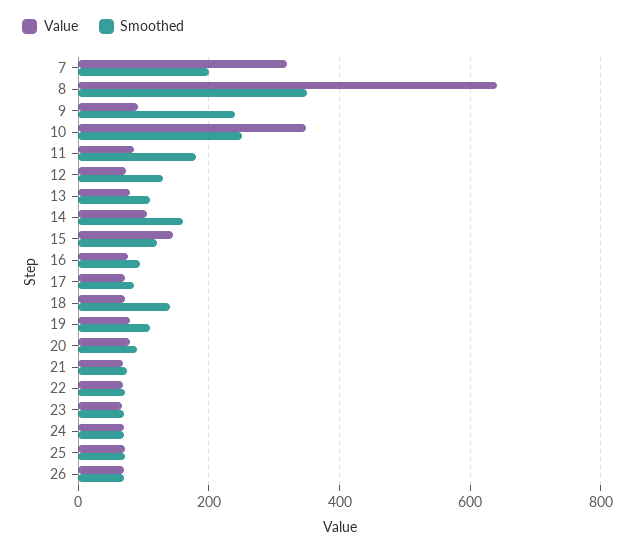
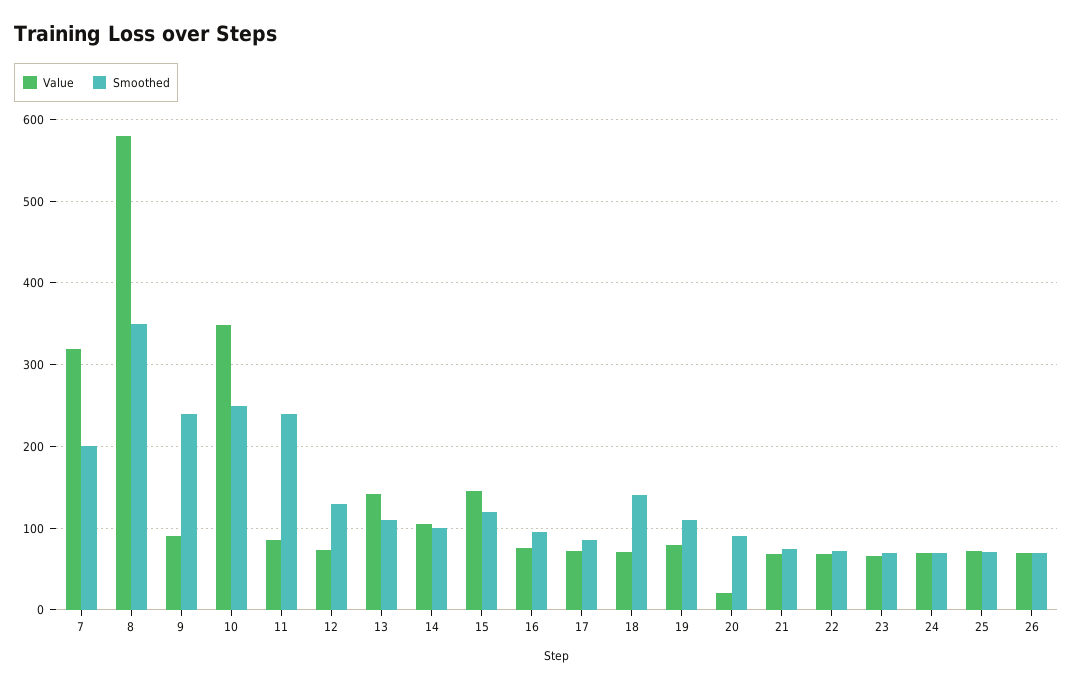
Value, 8: 640 -> 580
Smoothed, 11: 180 -> 240
Value, 13: 80 -> 140
Smoothed, 14: 160 -> 100
Value, 20: 80 -> 20

